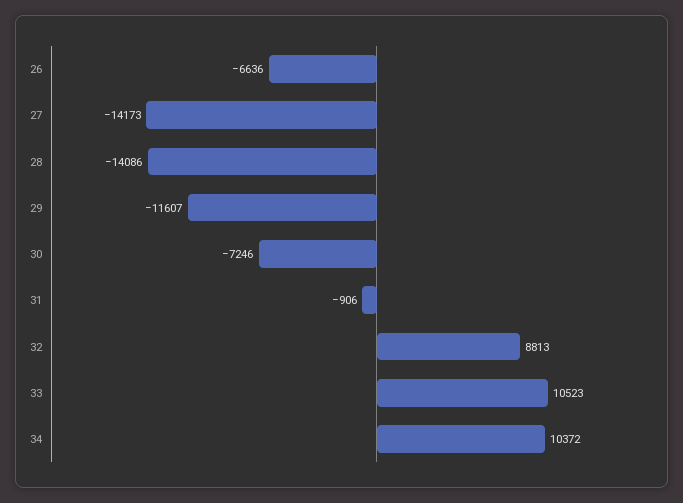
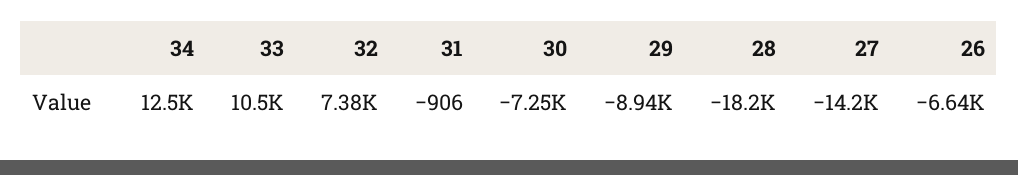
28: -14086 -> -18200
29: -11607 -> -8940
32: 8813 -> 7380
34: 10372 -> 12500

